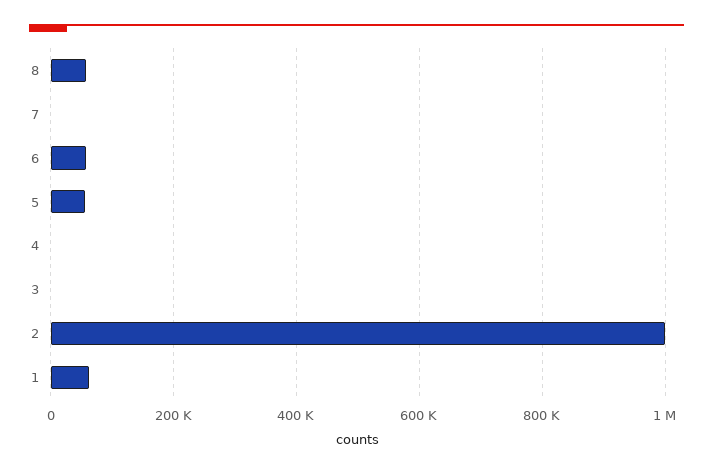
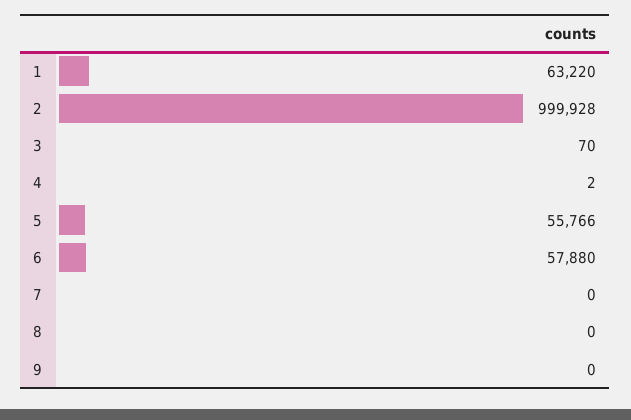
8: 60000 -> 0
9: none -> 0

